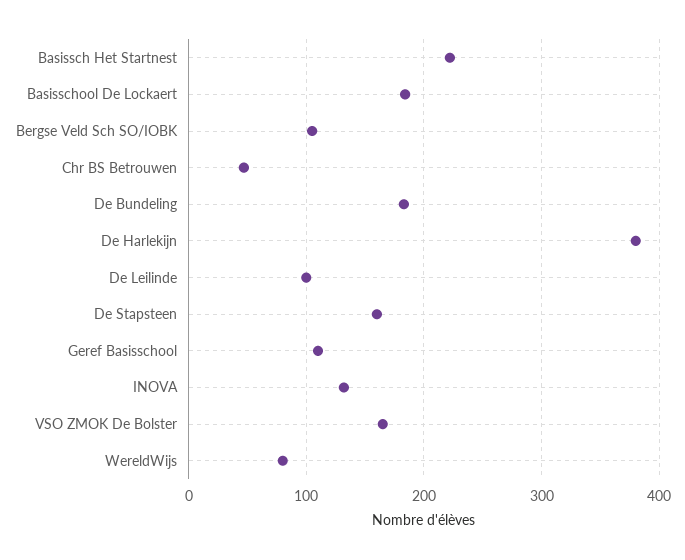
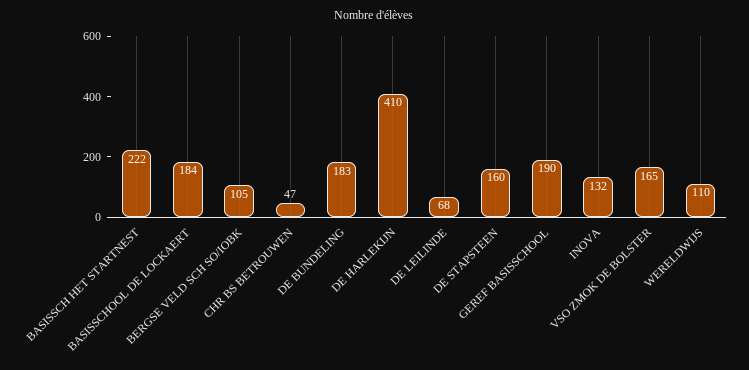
De Harlekijn: 380 -> 410
De Leilinde: 100 -> 68
Geref Basisschool: 110 -> 190
WereldWijs: 80 -> 110

